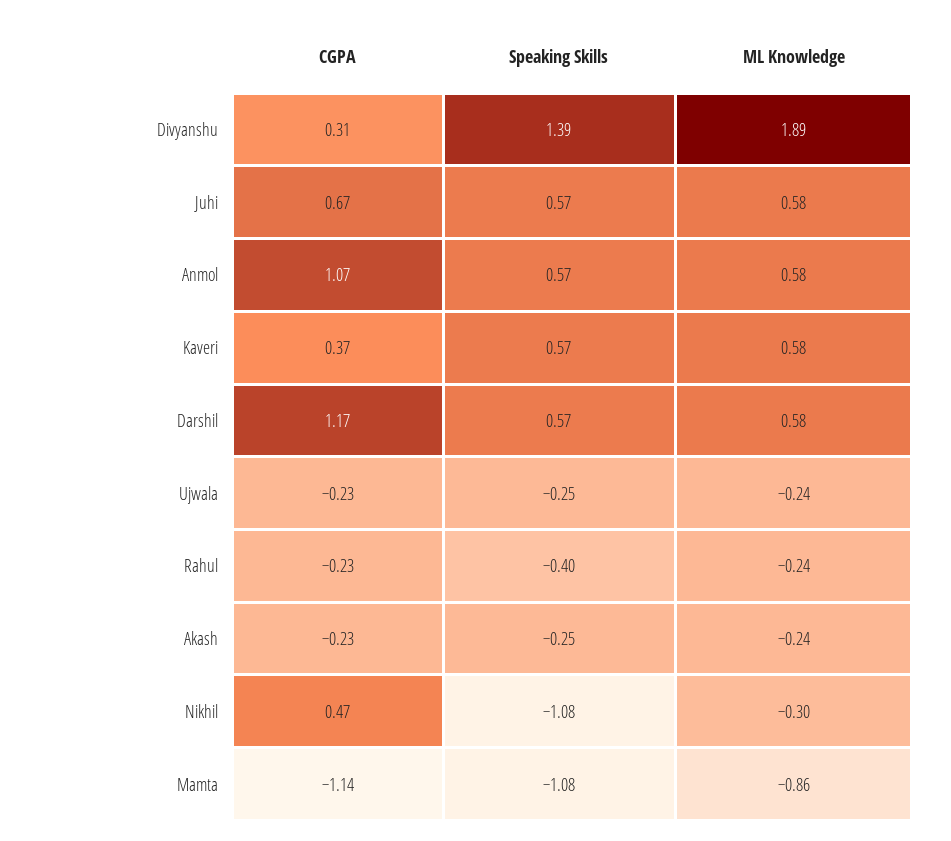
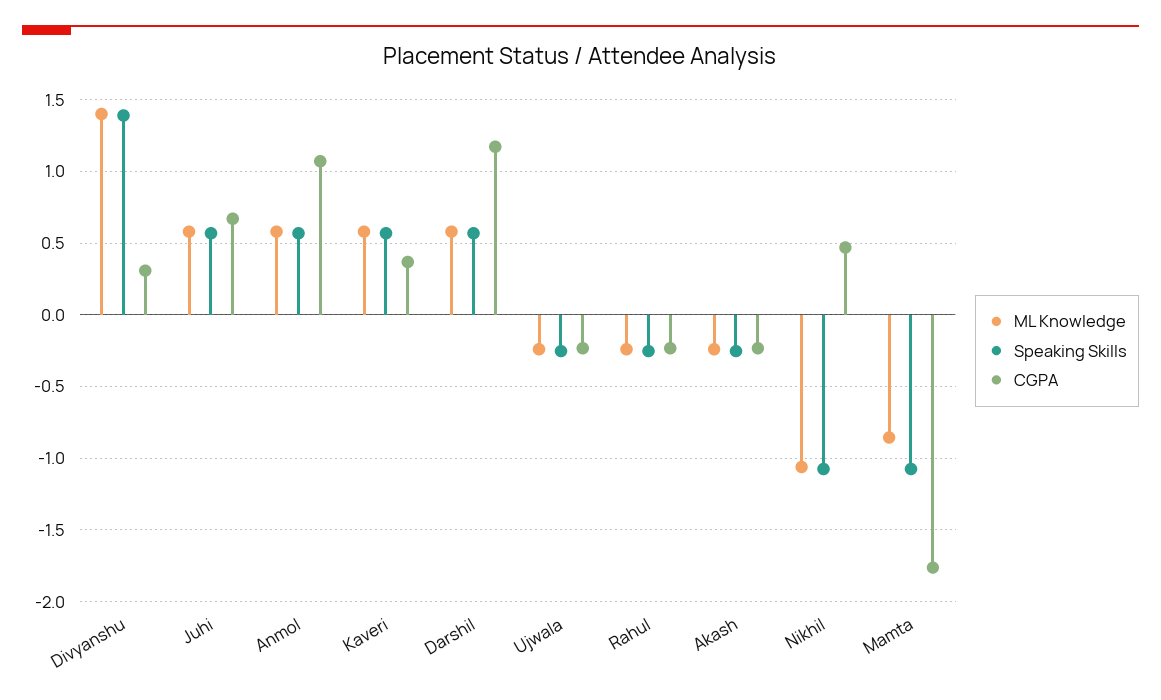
ML Knowledge, Divyanshu: 1.89 -> 1.4
Speaking Skills, Rahul: -0.4 -> -0.25
ML Knowledge, Nikhil: -0.3 -> -1.05
CGPA, Mamta: -1.14 -> -1.75

